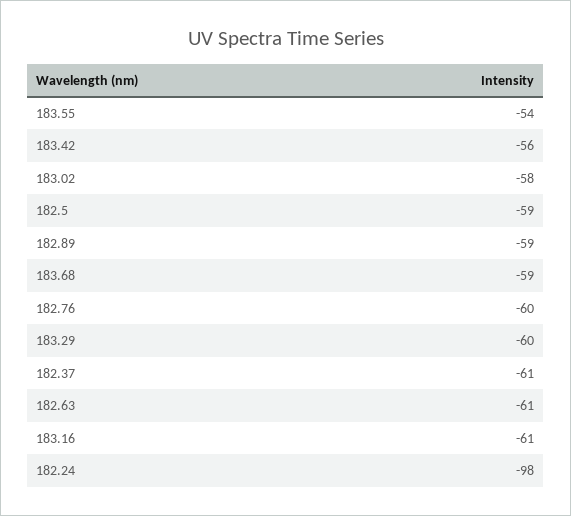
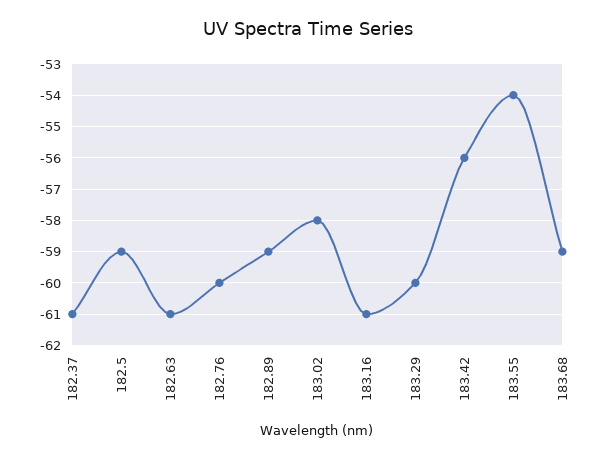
182.24: -98 -> none

